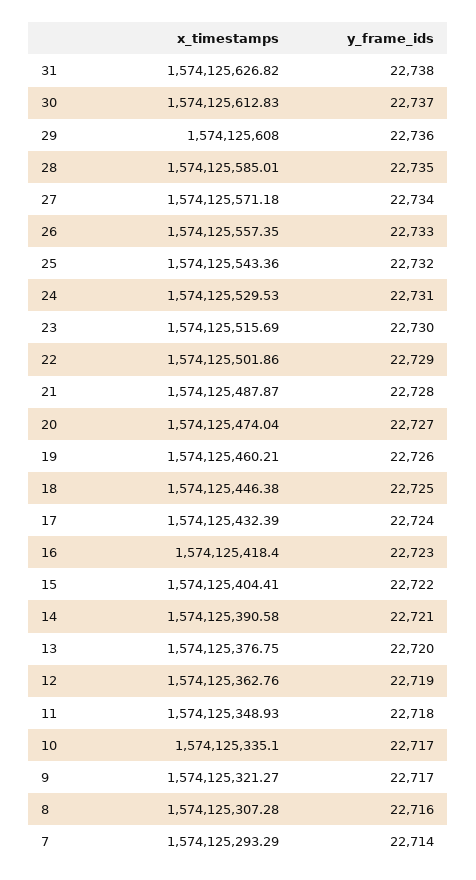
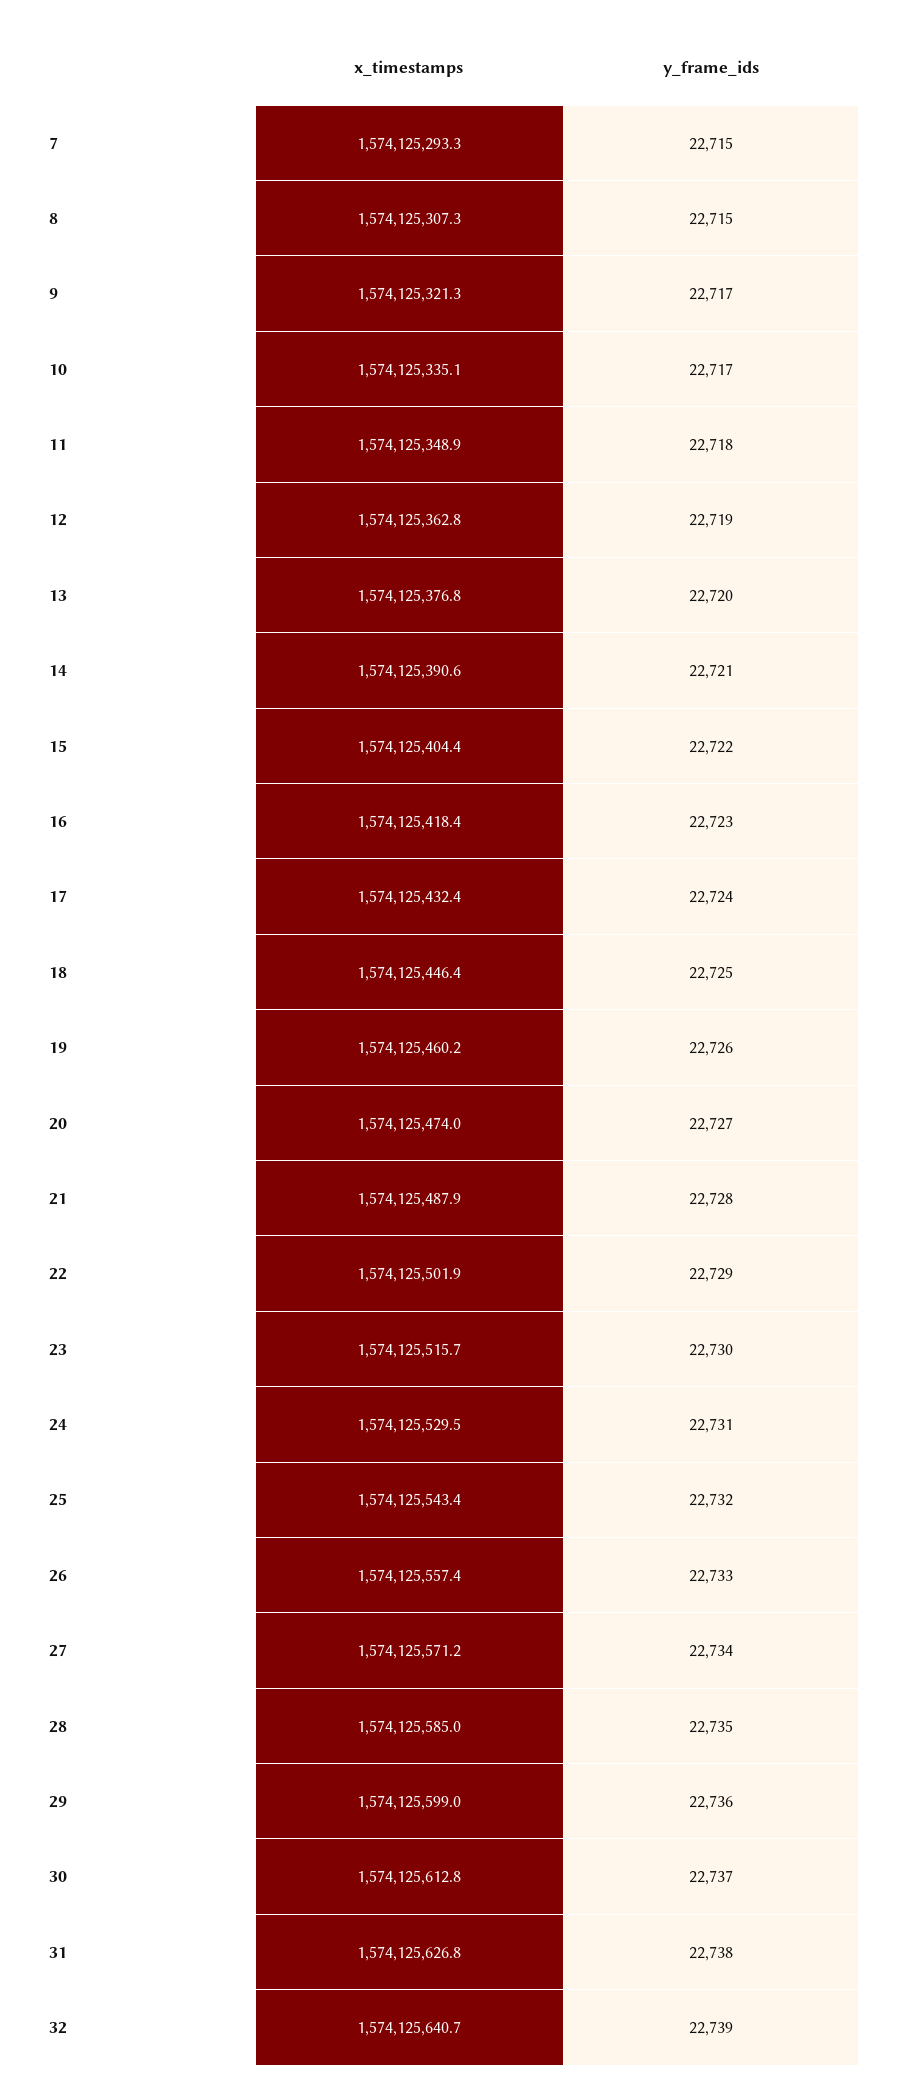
x_timestamps, 29: 1574125608 -> 1574125599
y_frame_ids, 8: 22716 -> 22715
y_frame_ids, 7: 22714 -> 22715
x_timestamps, 32: none -> 1574125640.7
y_frame_ids, 32: none -> 22739

